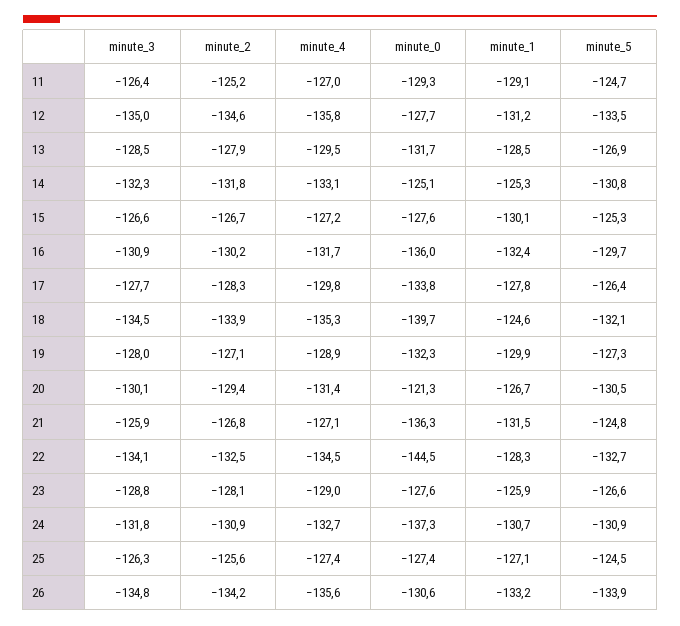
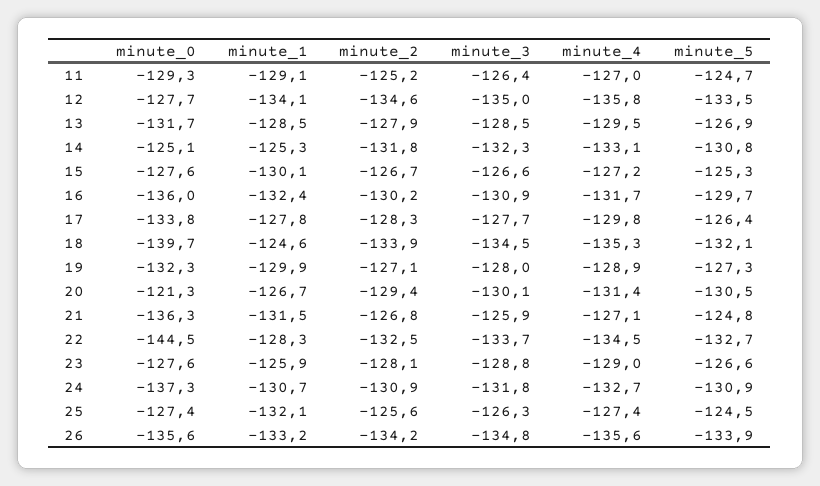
minute_1, 12: -131.2 -> -134.1
minute_3, 22: -134.1 -> -133.7
minute_1, 25: -127.1 -> -132.1
minute_0, 26: -130.6 -> -135.6

